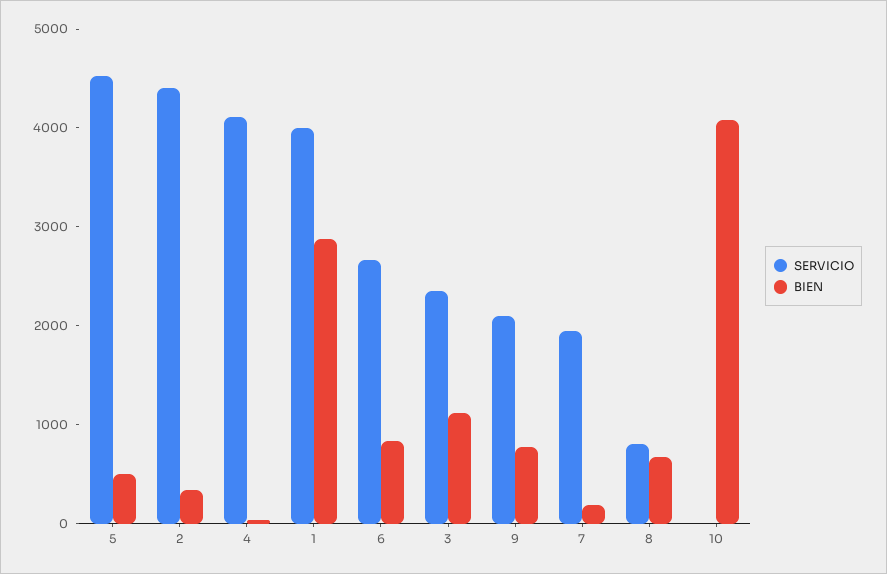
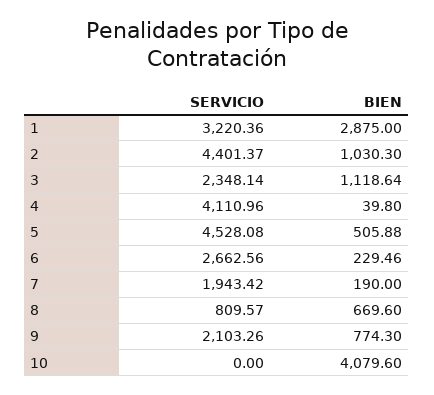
BIEN, 2: 400 -> 1030.3
SERVICIO, 1: 4000 -> 3220.36
BIEN, 6: 800 -> 229.46

